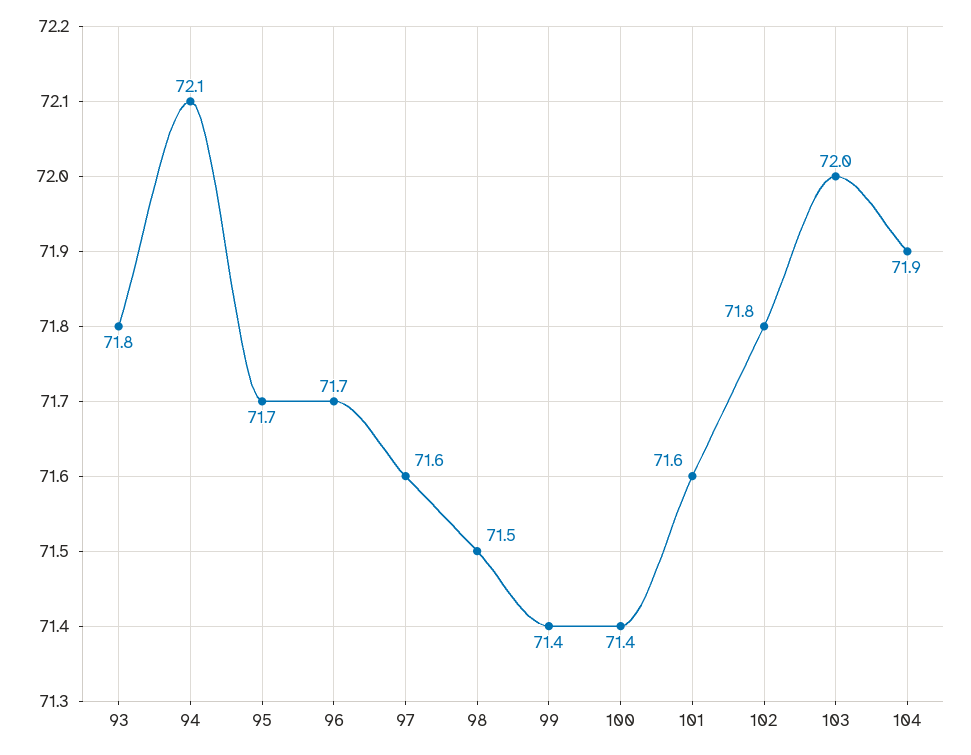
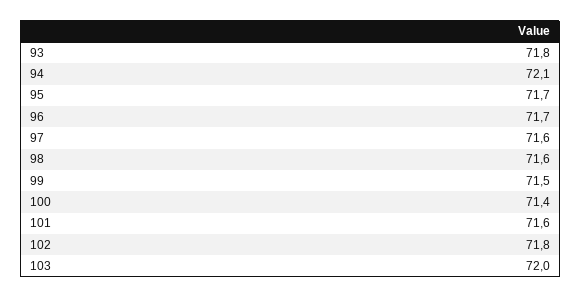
98: 71.5 -> 71.6
99: 71.4 -> 71.5
104: 71.9 -> none

